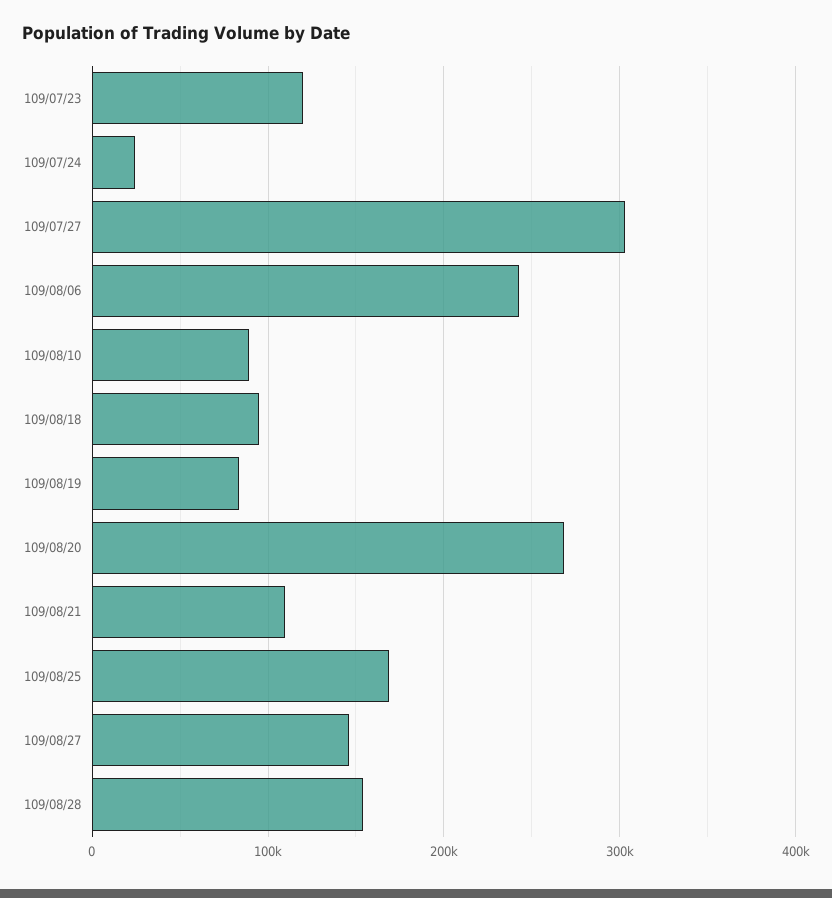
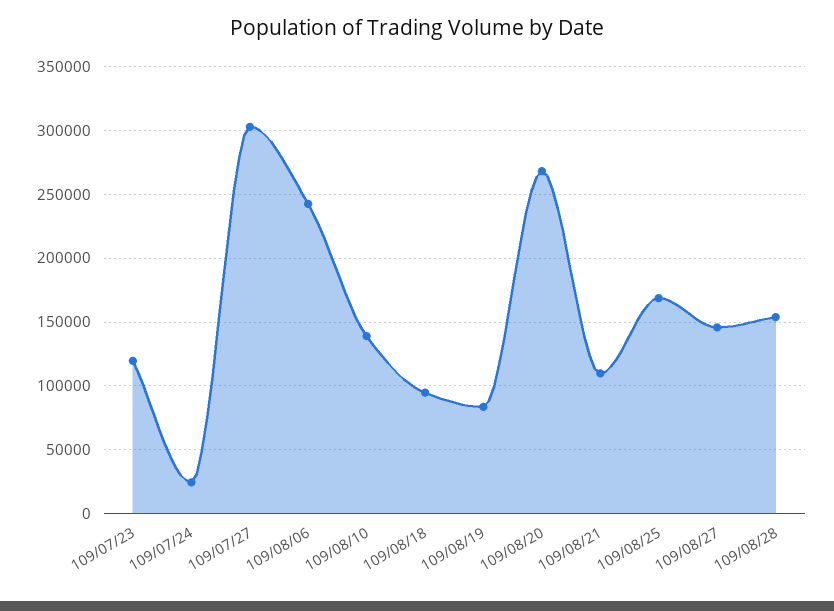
109/08/10: 90000 -> 140000

